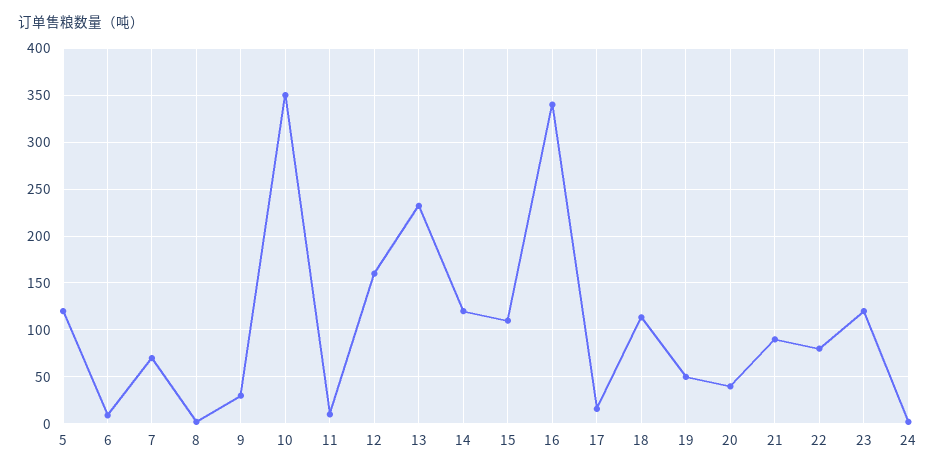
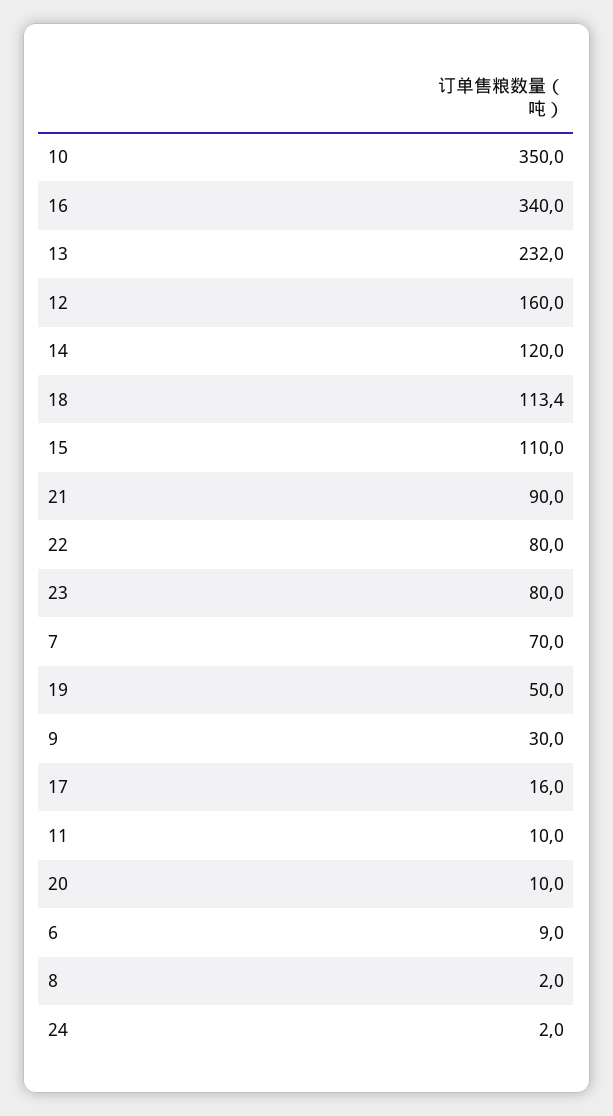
5: 120 -> none
20: 40 -> 10
23: 120 -> 80

